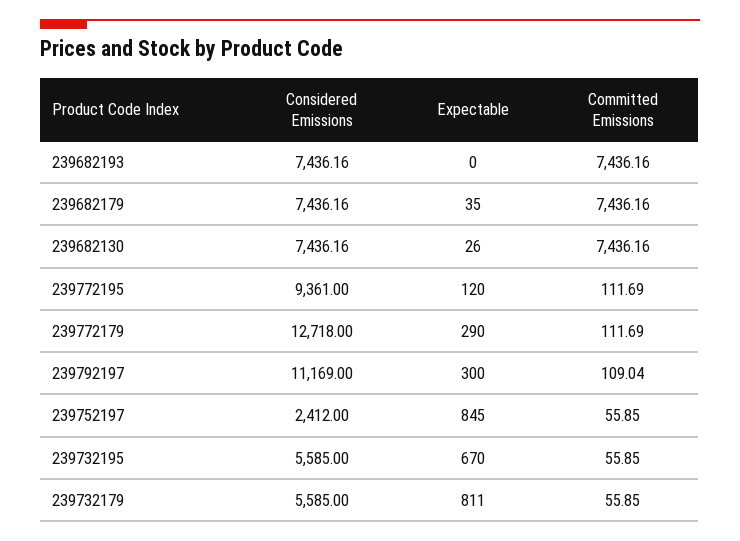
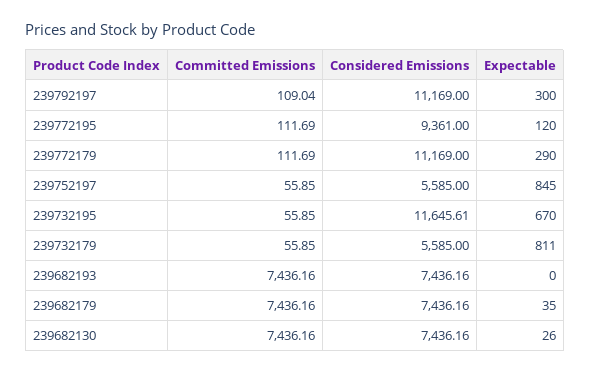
Considered Emissions, 239772179: 12718 -> 11169
Considered Emissions, 239752197: 2412 -> 5585
Considered Emissions, 239732195: 5585 -> 11645.61

